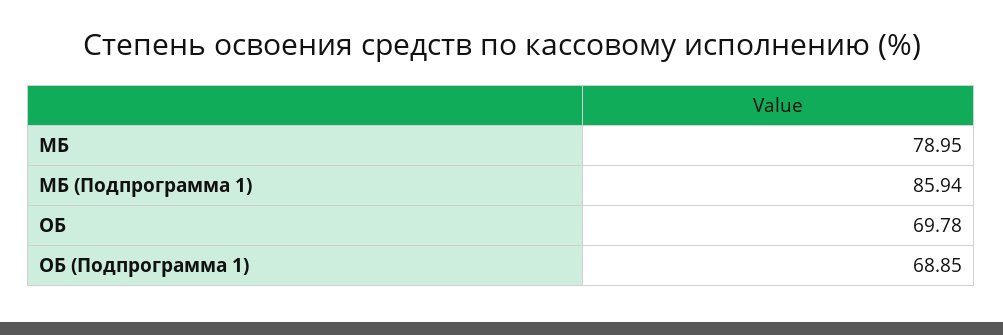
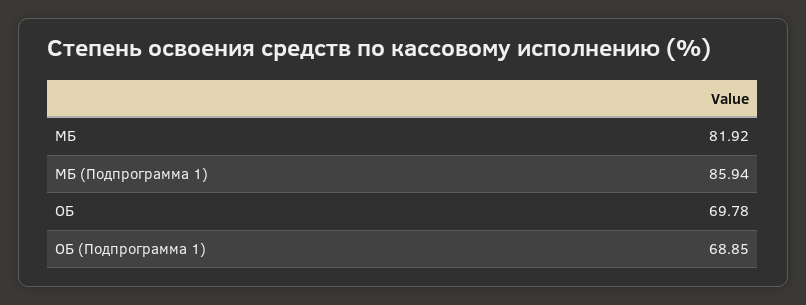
МБ: 78.95 -> 81.92

